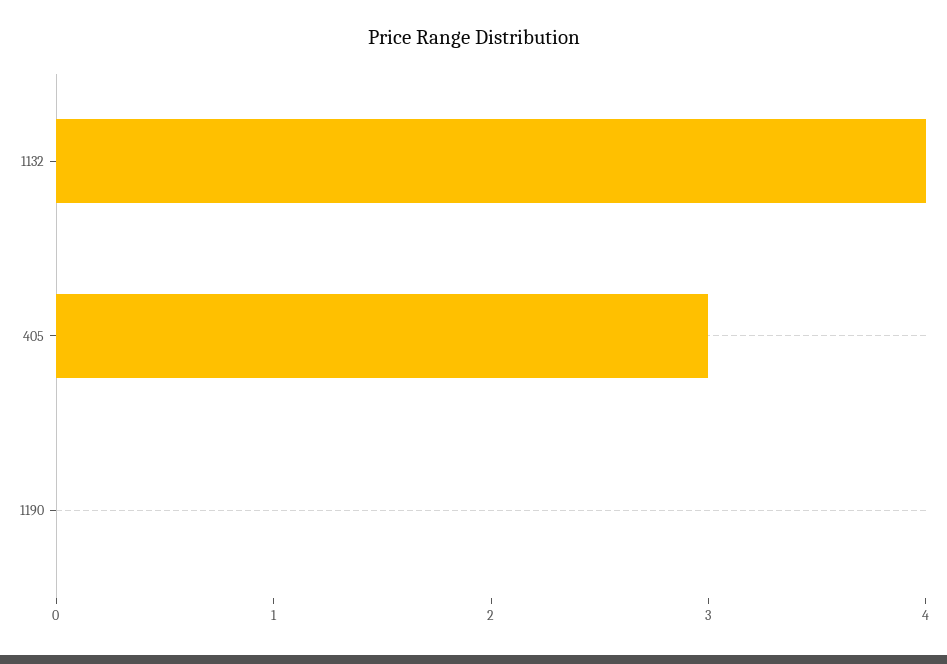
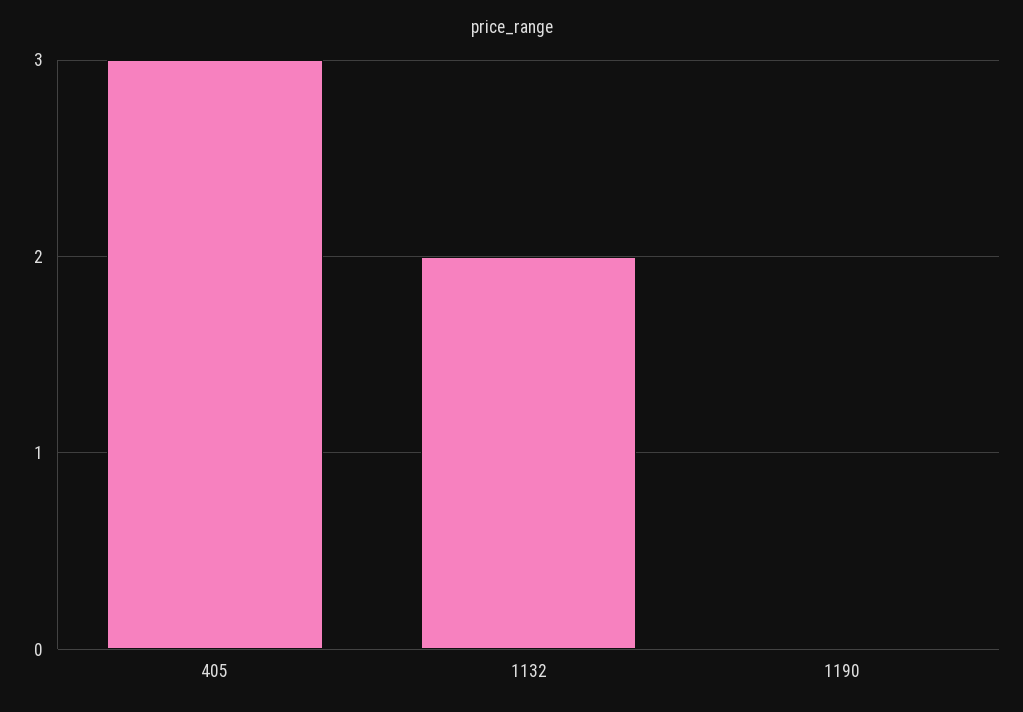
1132: 4 -> 2

